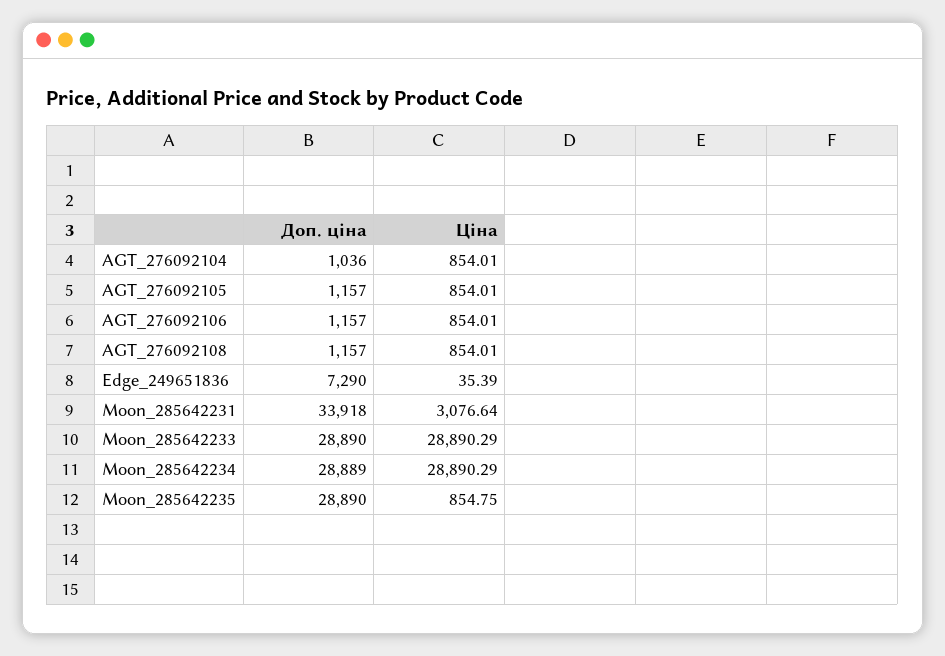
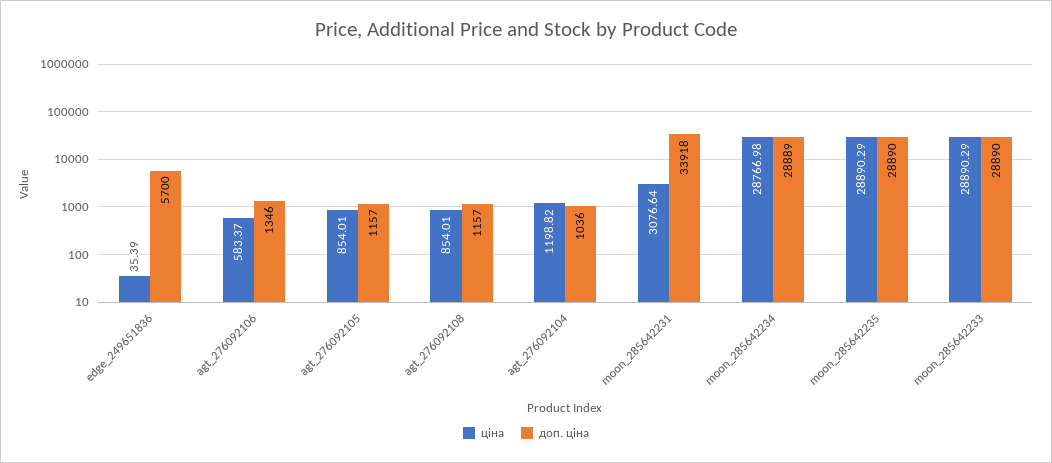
Ціна, AGT_276092104: 854.01 -> 1198.82
Доп. ціна, AGT_276092106: 1157 -> 1346
Ціна, AGT_276092106: 854.01 -> 583.37
Доп. ціна, Edge_249651836: 7290 -> 5700
Ціна, Moon_285642234: 28890.29 -> 28766.98
Ціна, Moon_285642235: 854.75 -> 28890.29

